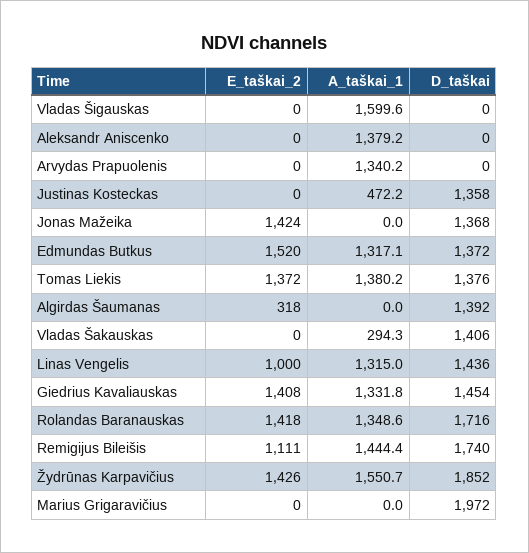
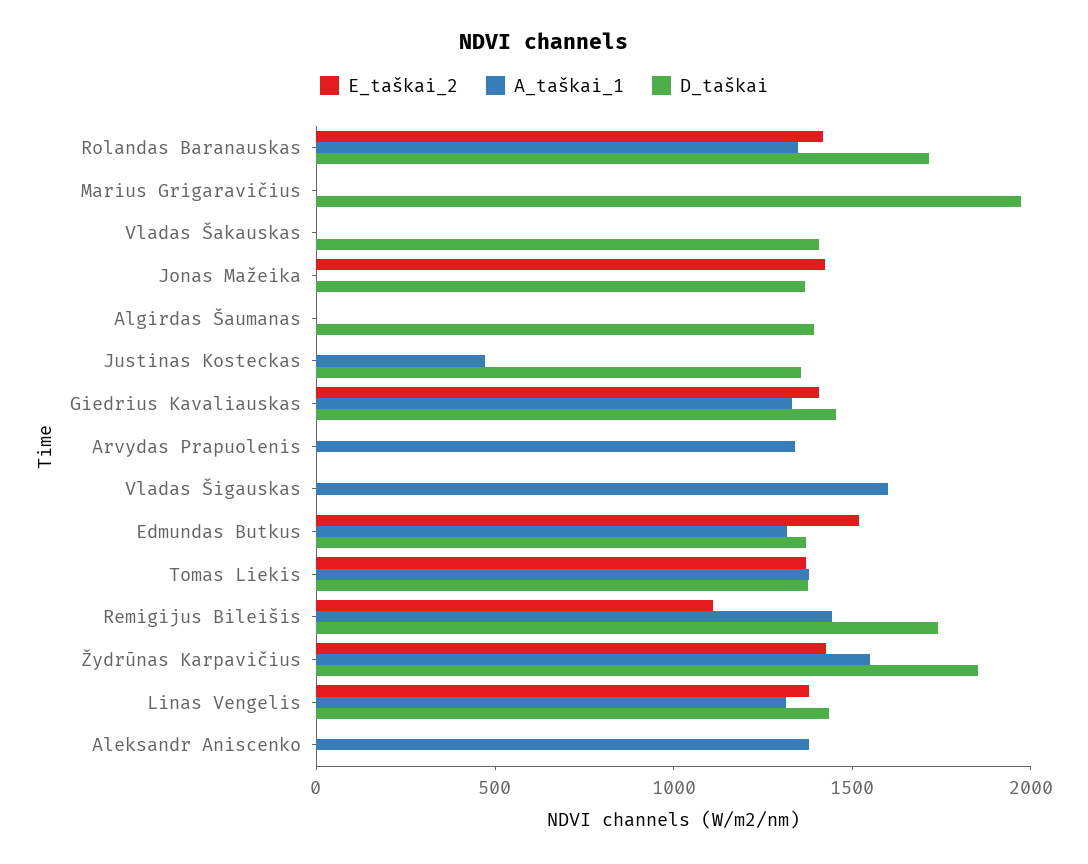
E_taškai_2, Algirdas Šaumanas: 318 -> 0
A_taškai_1, Vladas Šakauskas: 294.3 -> 0
E_taškai_2, Linas Vengelis: 1000 -> 1400

